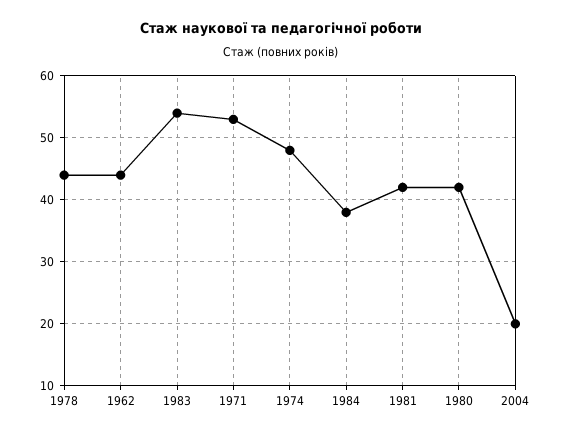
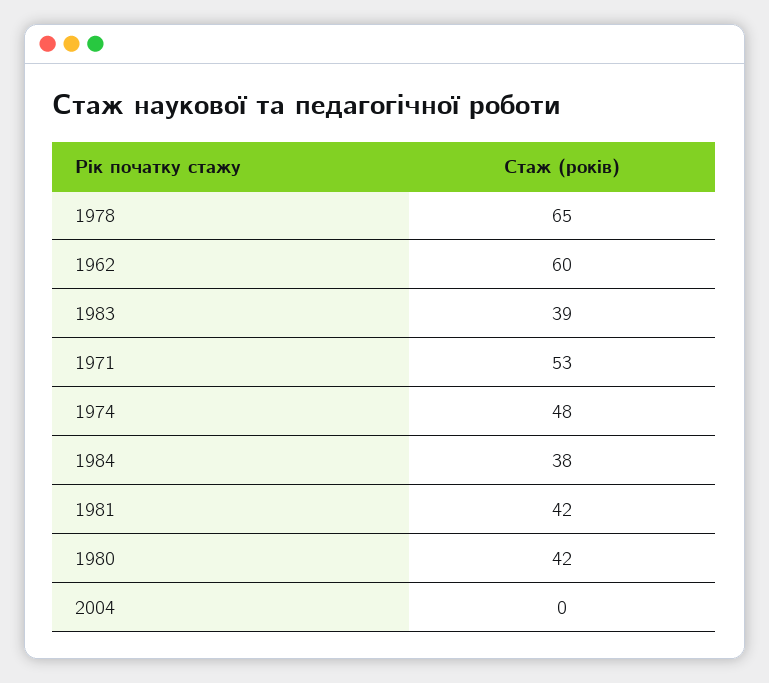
1978: 44 -> 65
1962: 44 -> 60
1983: 54 -> 39
2004: 20 -> 0

